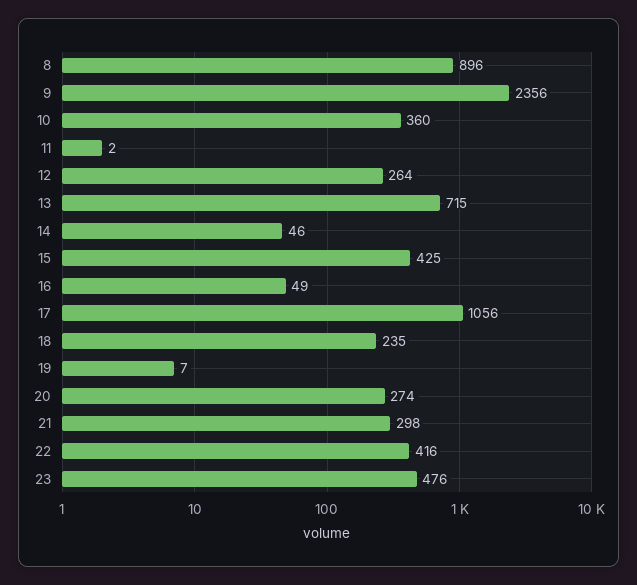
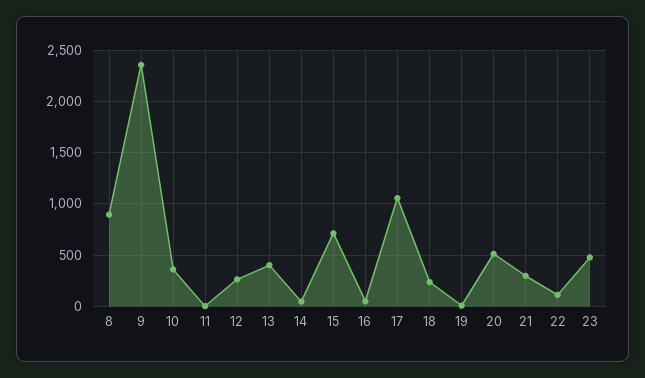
13: 715 -> 400
15: 425 -> 700
20: 274 -> 500
22: 416 -> 100

